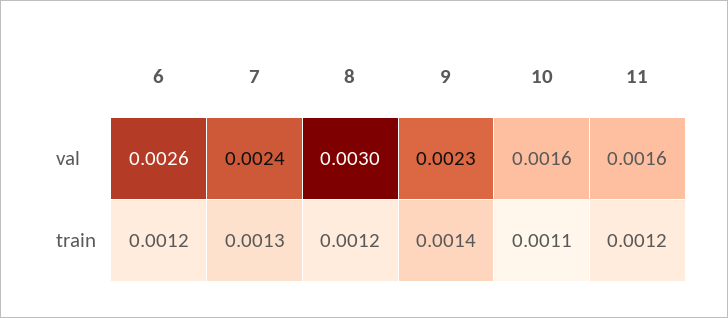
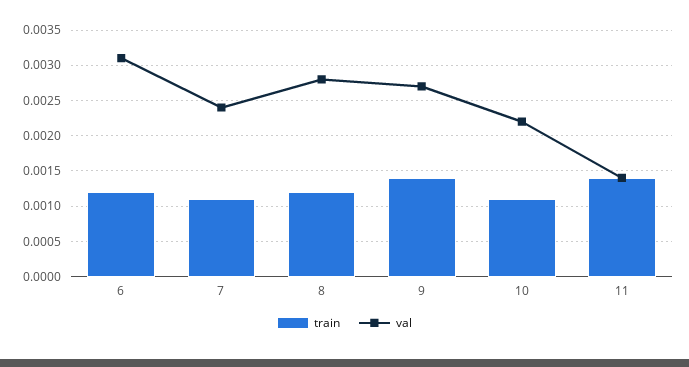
val, 6: 0.0026 -> 0.0031
val, 8: 0.003 -> 0.0028
val, 9: 0.0023 -> 0.0027
val, 10: 0.0016 -> 0.0022
val, 11: 0.0016 -> 0.0014
train, 7: 0.0013 -> 0.0011
train, 11: 0.0012 -> 0.0014

